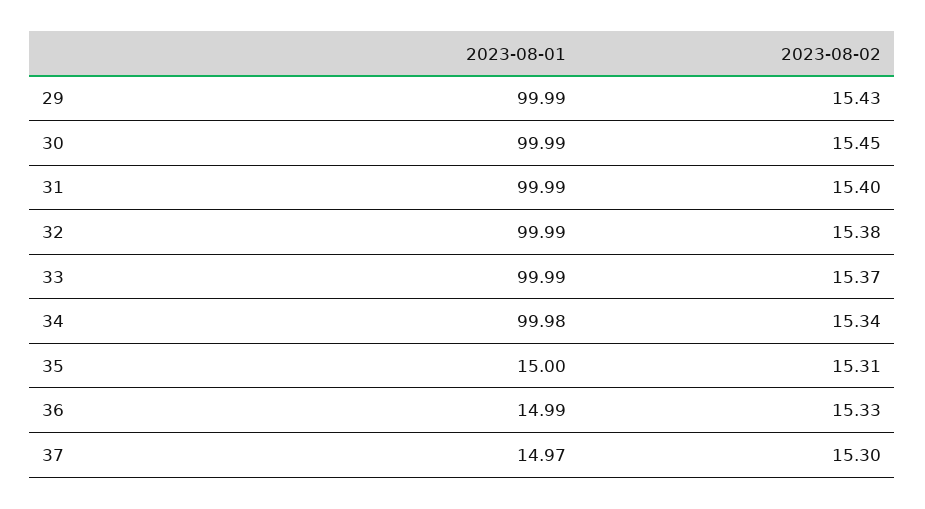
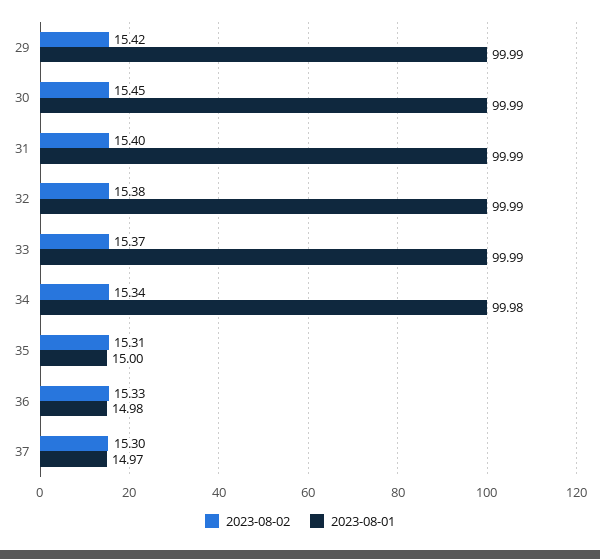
2023-08-02, 29: 15.43 -> 15.42
2023-08-01, 36: 14.99 -> 14.98

